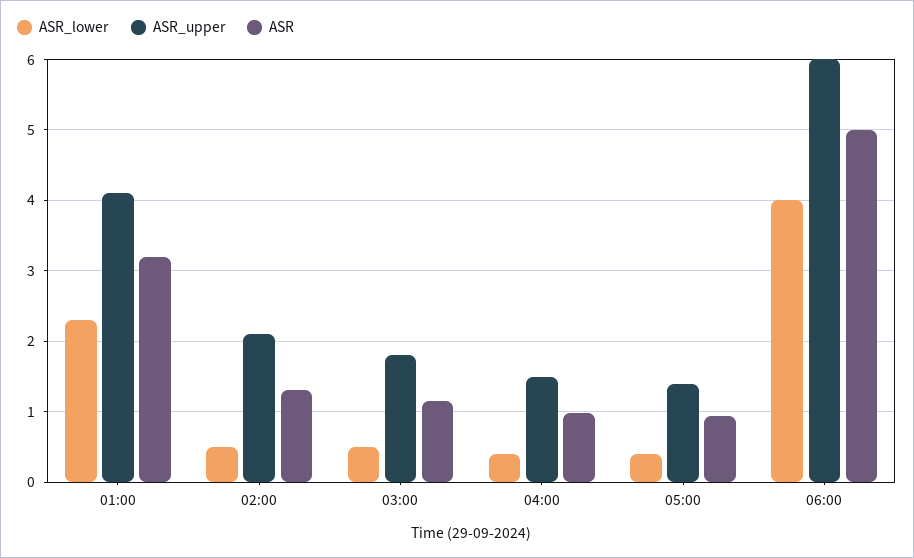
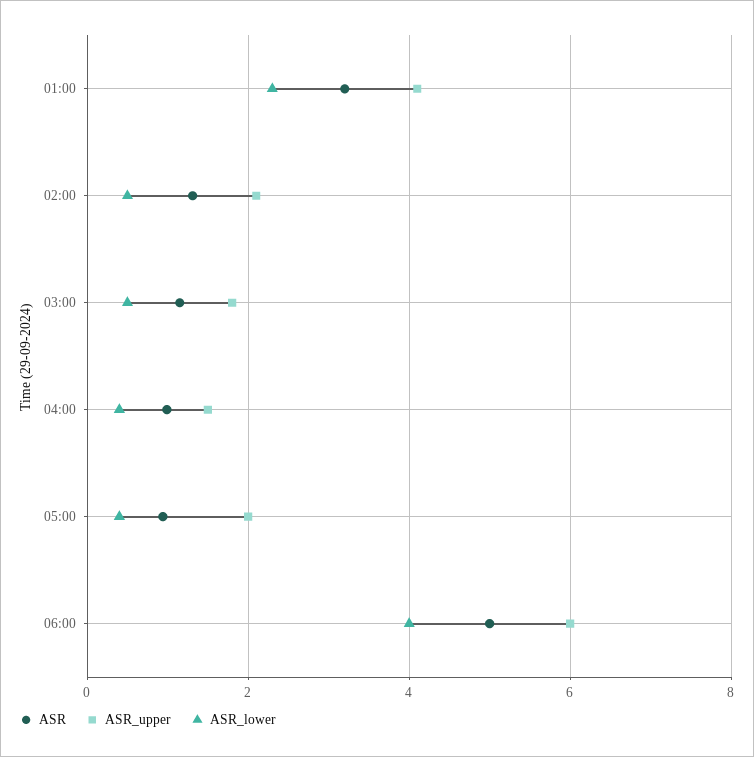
ASR_upper, 05:00: 1.4 -> 2

